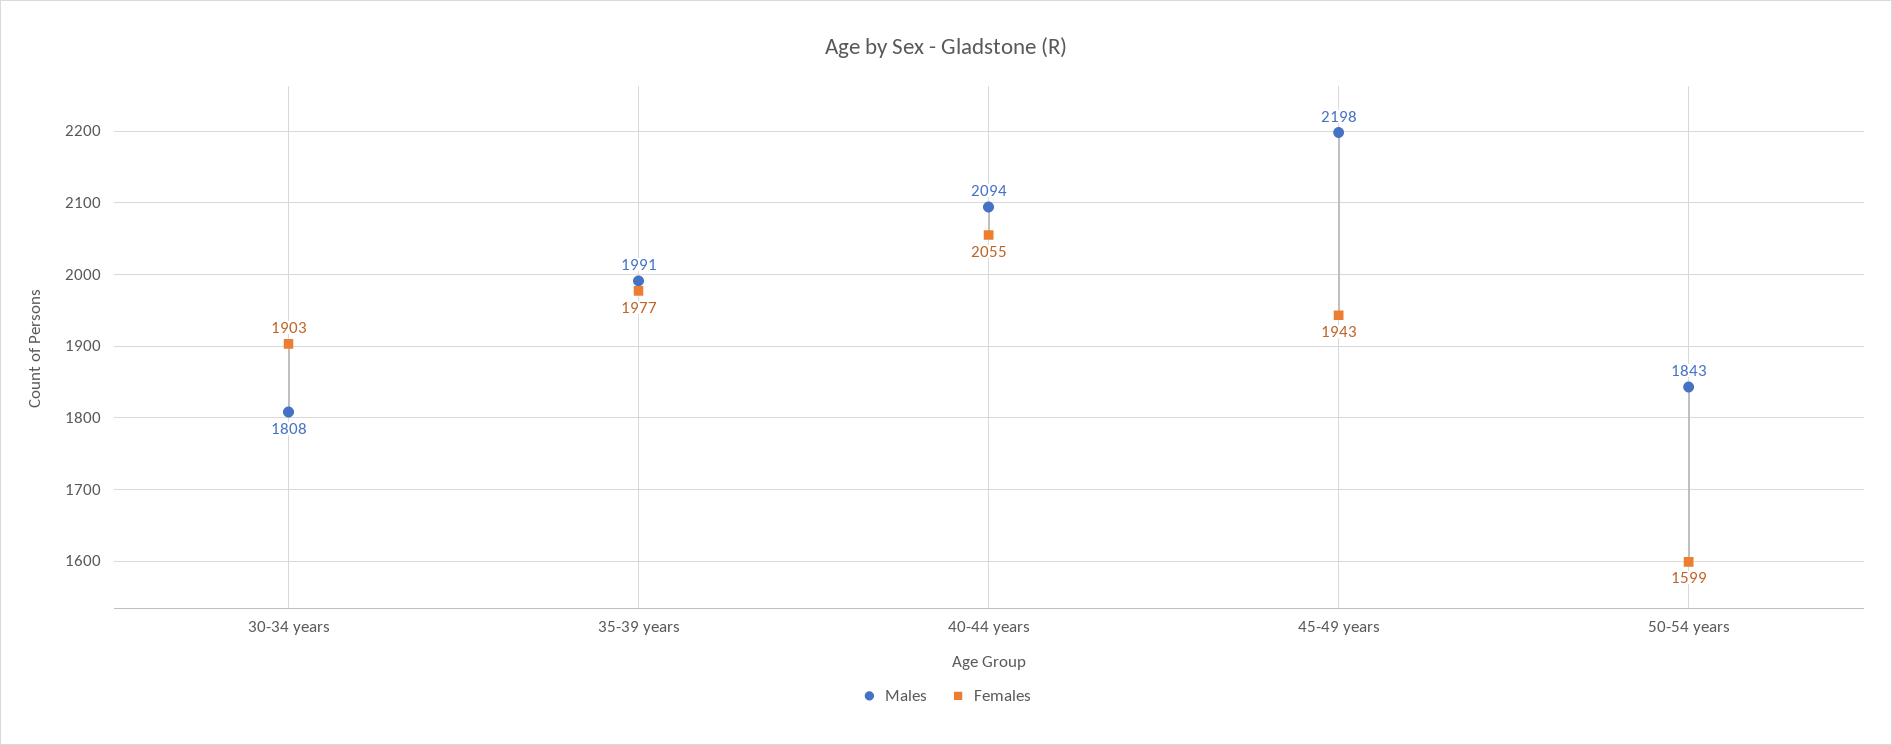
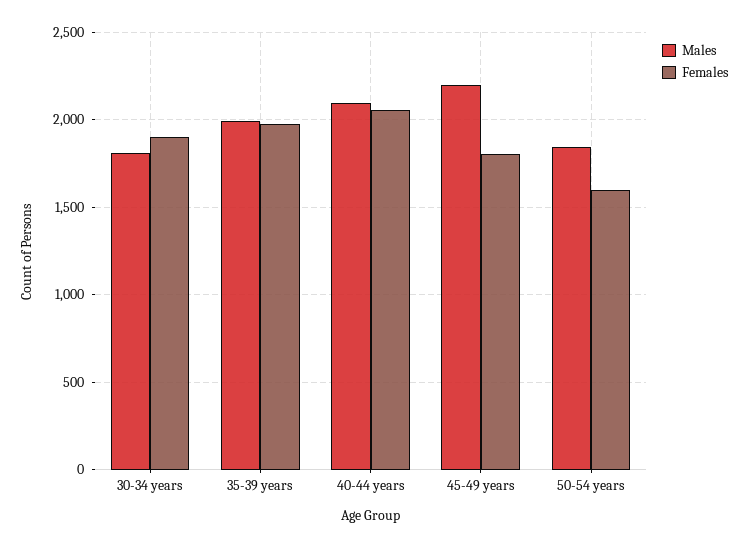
Females, 45-49 years: 1943 -> 1800

